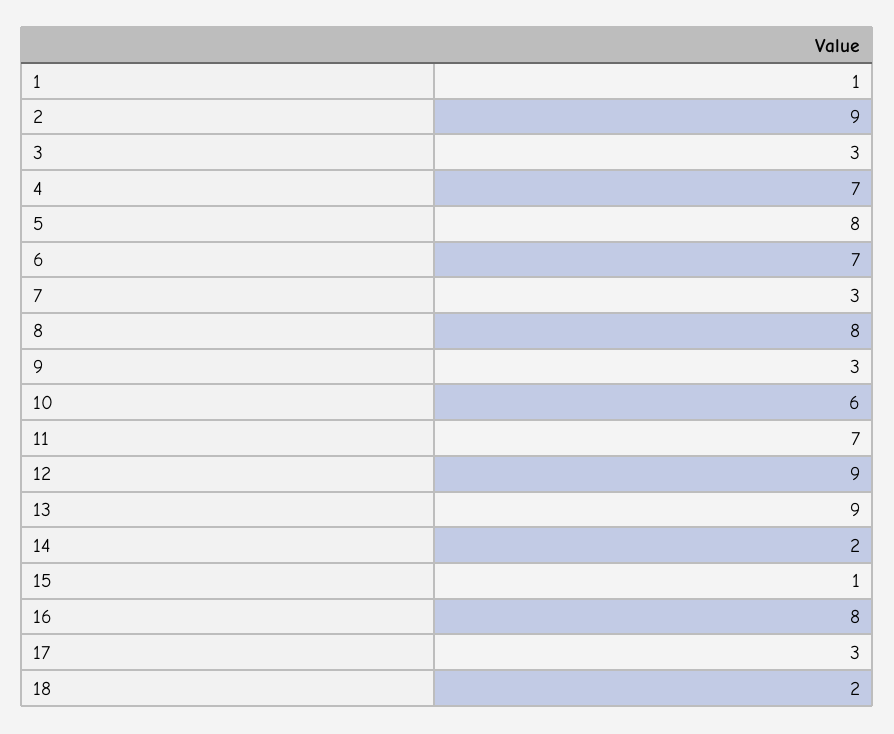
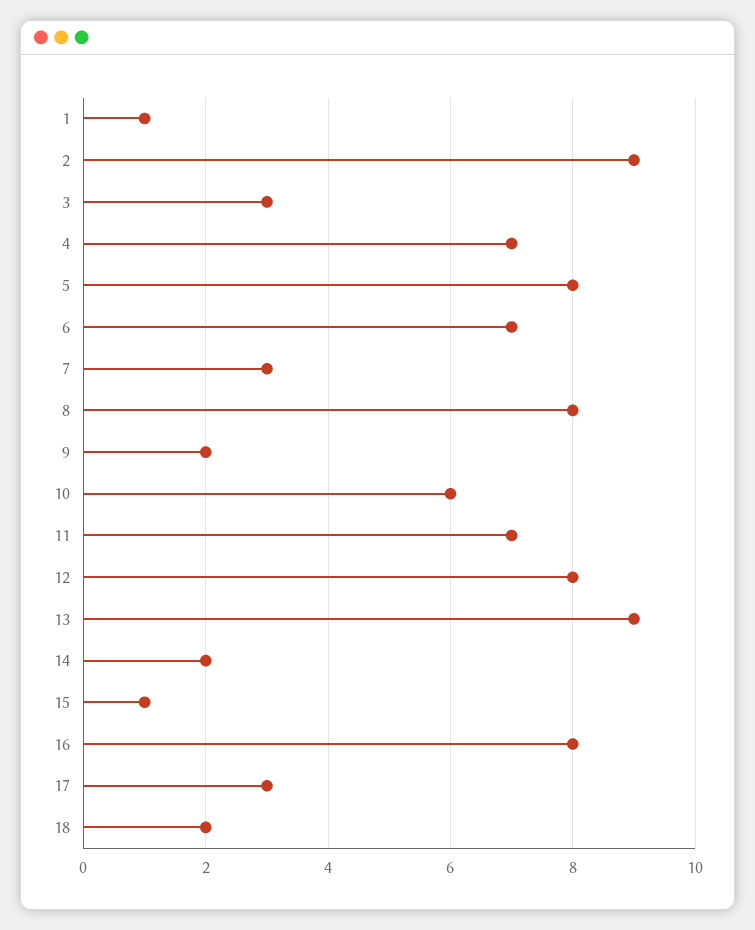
9: 3 -> 2
12: 9 -> 8

